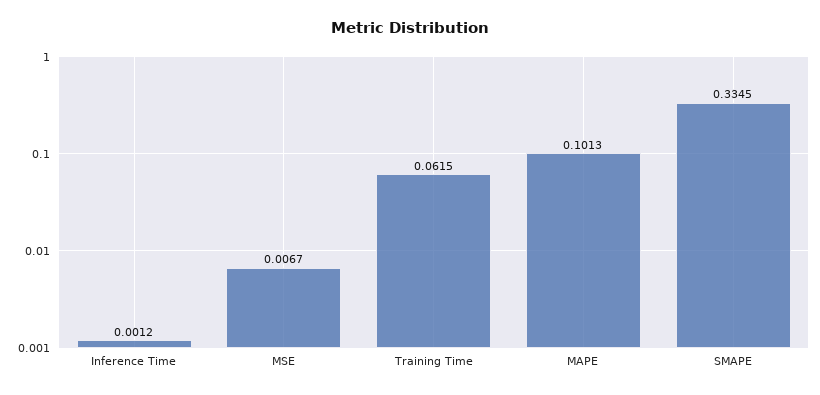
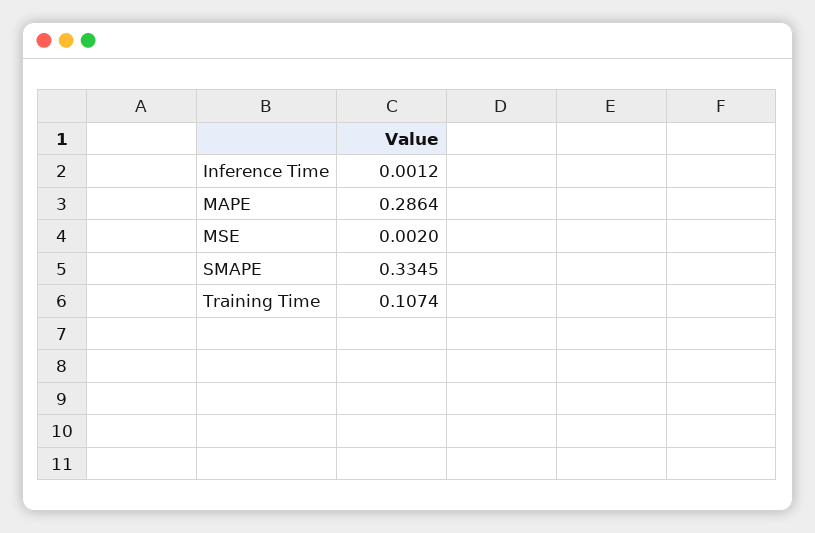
MSE: 0.0067 -> 0.002
Training Time: 0.0615 -> 0.1074
MAPE: 0.1013 -> 0.2864

